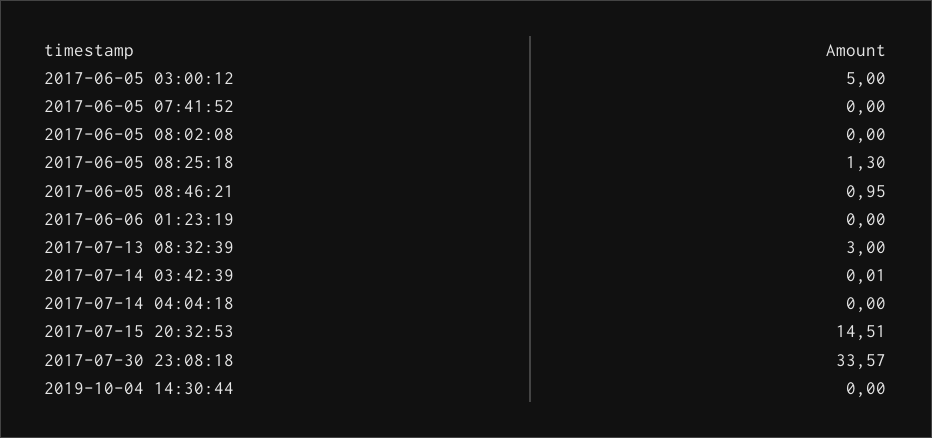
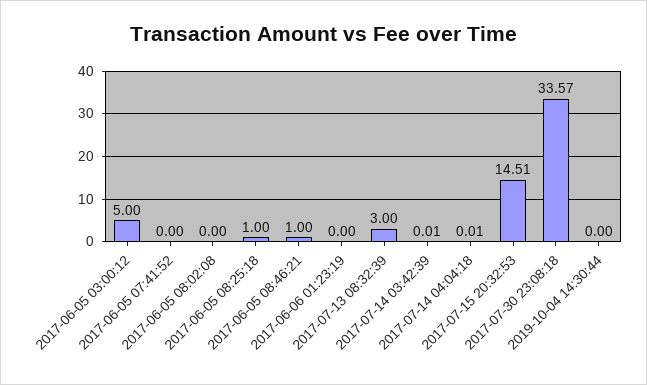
2017-06-05 08:25:18: 1.3 -> 1
2017-06-05 08:46:21: 0.95 -> 1
2017-07-14 04:04:18: 0 -> 0.01

